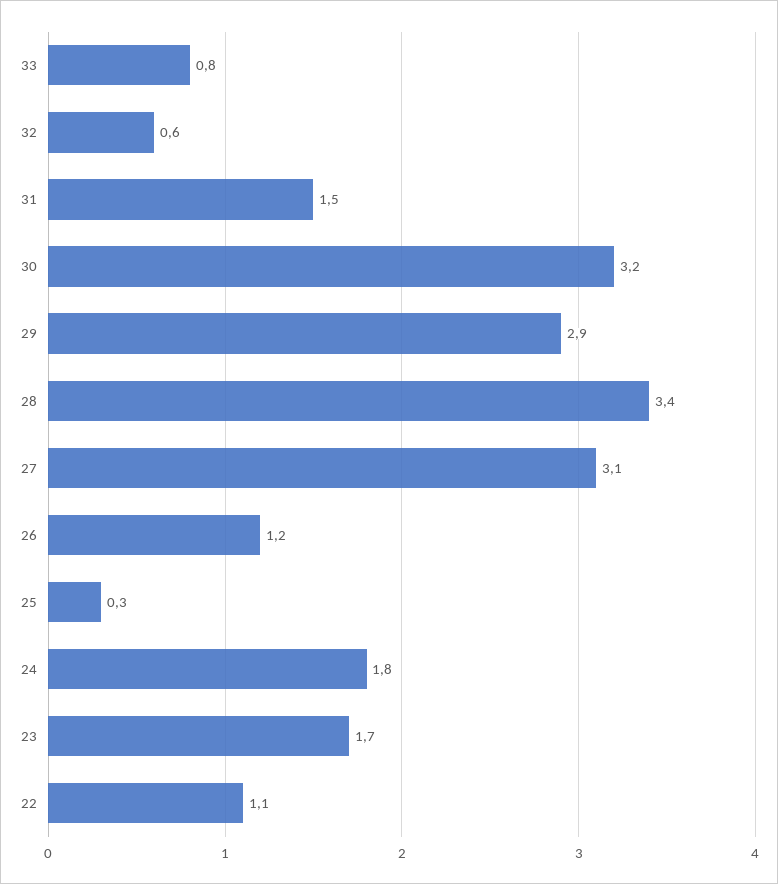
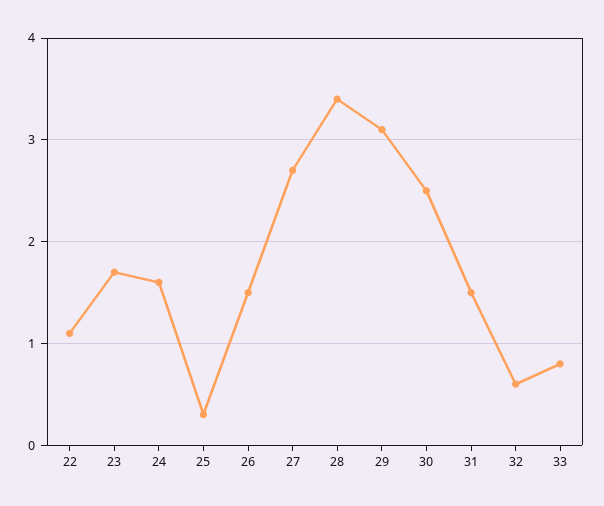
30: 3.2 -> 2.5
29: 2.9 -> 3.1
27: 3.1 -> 2.7
26: 1.2 -> 1.5
24: 1.8 -> 1.6

